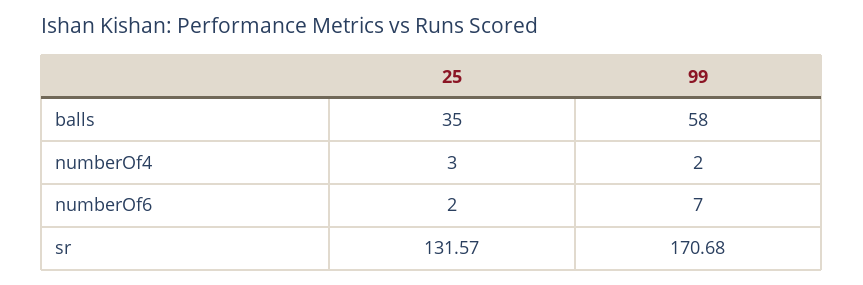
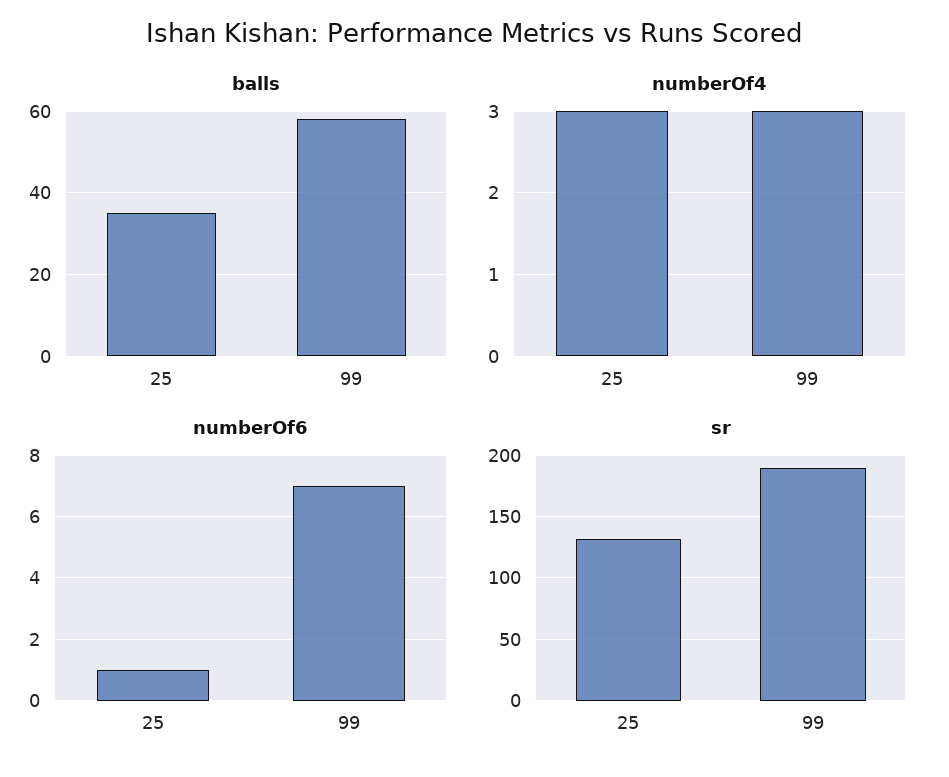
numberOf4, 99: 2 -> 3
numberOf6, 25: 2 -> 1
sr, 99: 170.68 -> 190

